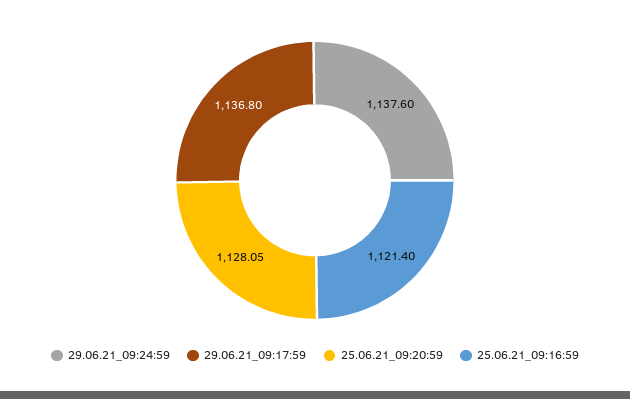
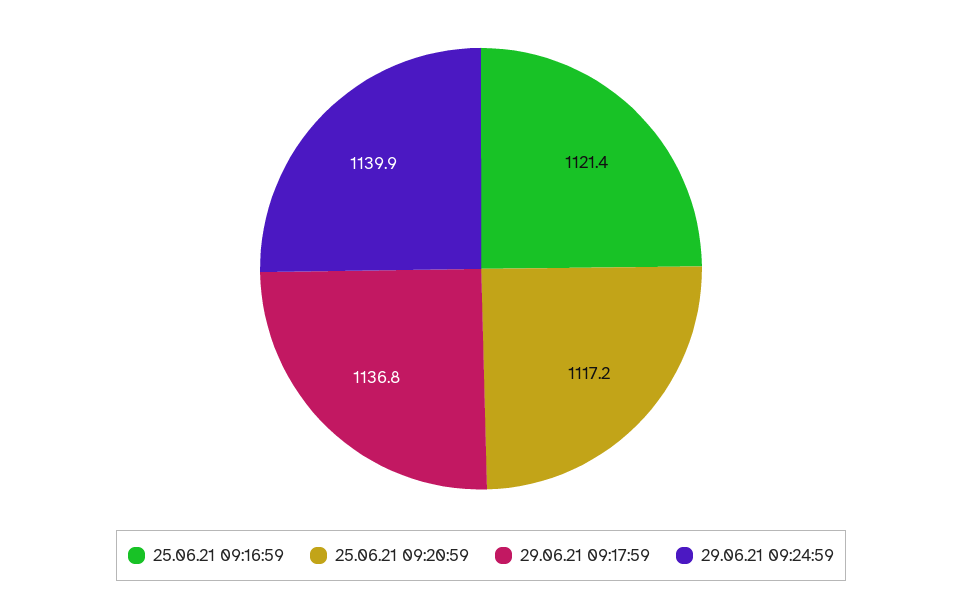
29.06.21_09:24:59: 1137.6 -> 1139.9
25.06.21_09:20:59: 1128.05 -> 1117.2

